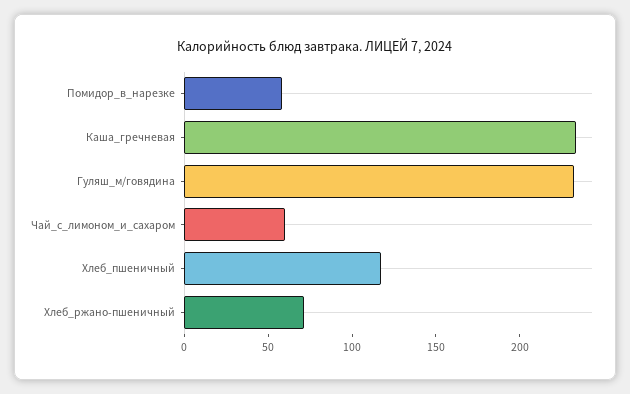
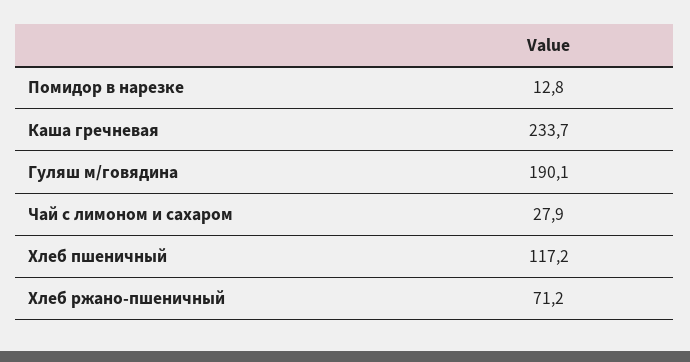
Помидор_в_нарезке: 60 -> 12.8
Гуляш_м/говядина: 230 -> 190.1
Чай_с_лимоном_и_сахаром: 60 -> 27.9

